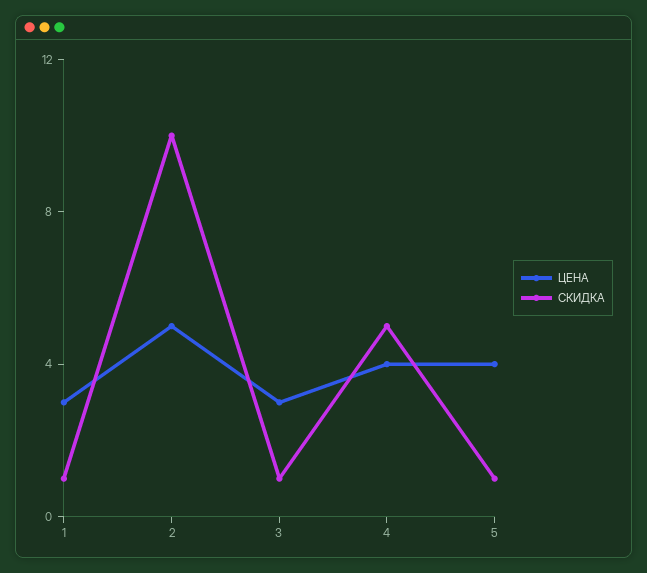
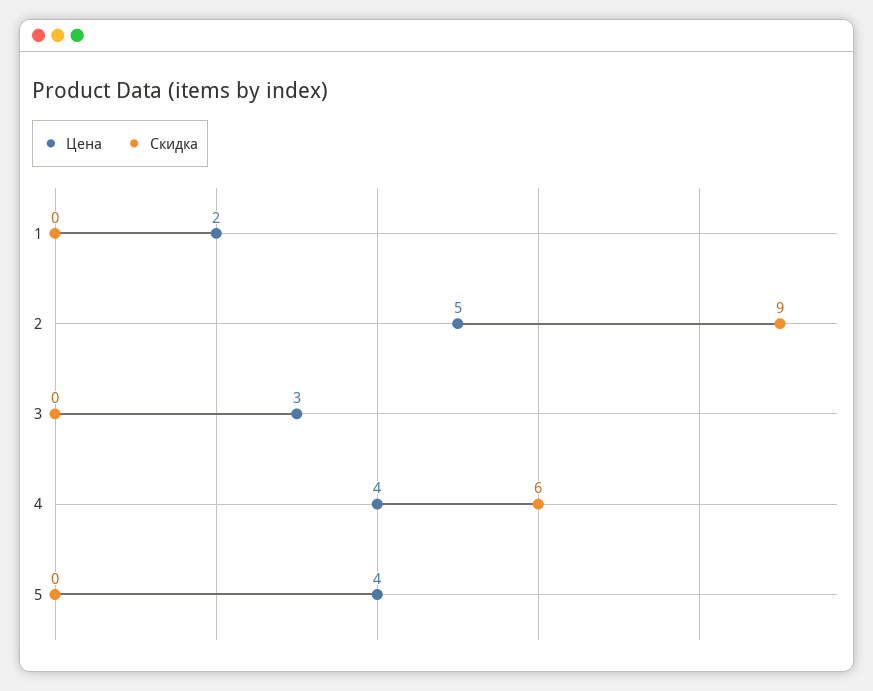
ЦЕНА, 1: 3 -> 2
СКИДКА, 1: 1 -> 0
СКИДКА, 2: 10 -> 9
СКИДКА, 3: 1 -> 0
СКИДКА, 4: 5 -> 6
СКИДКА, 5: 1 -> 0

